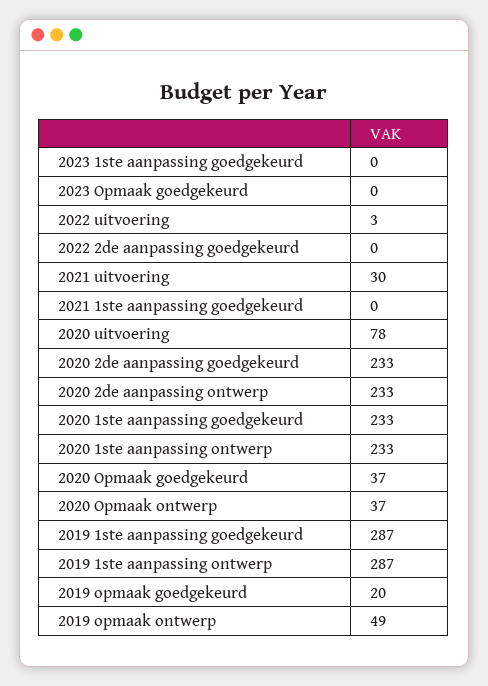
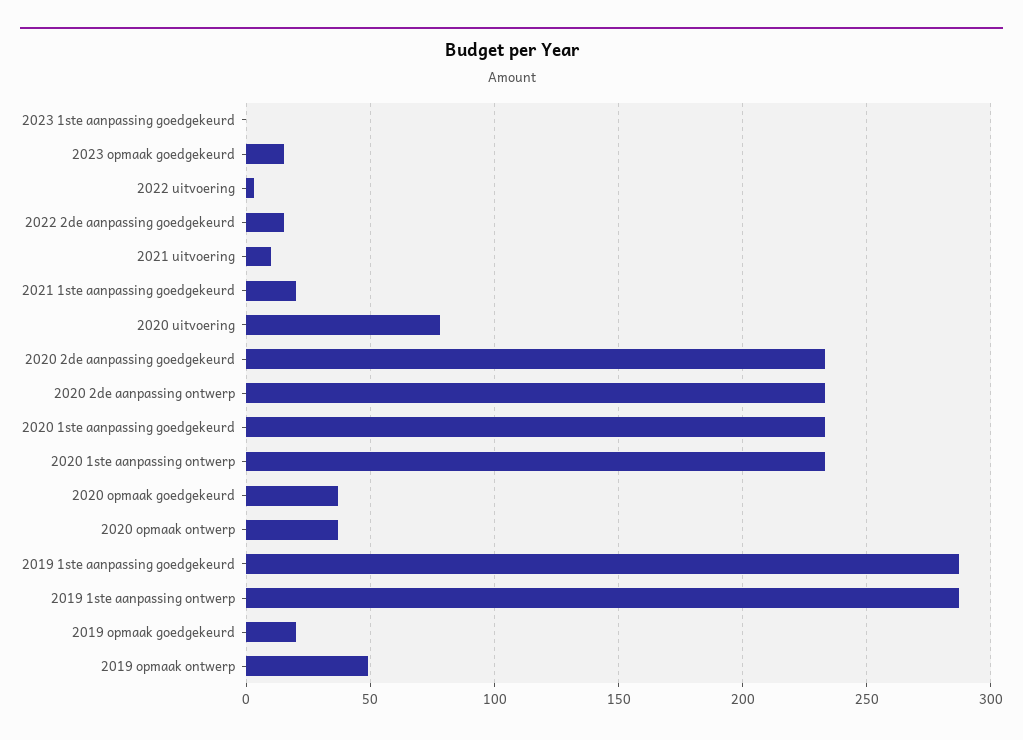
2023 Opmaak goedgekeurd: 0 -> 15
2022 2de aanpassing goedgekeurd: 0 -> 15
2021 uitvoering: 30 -> 10
2021 1ste aanpassing goedgekeurd: 0 -> 20

